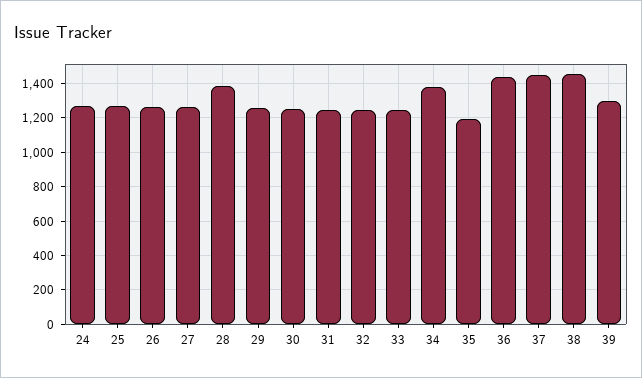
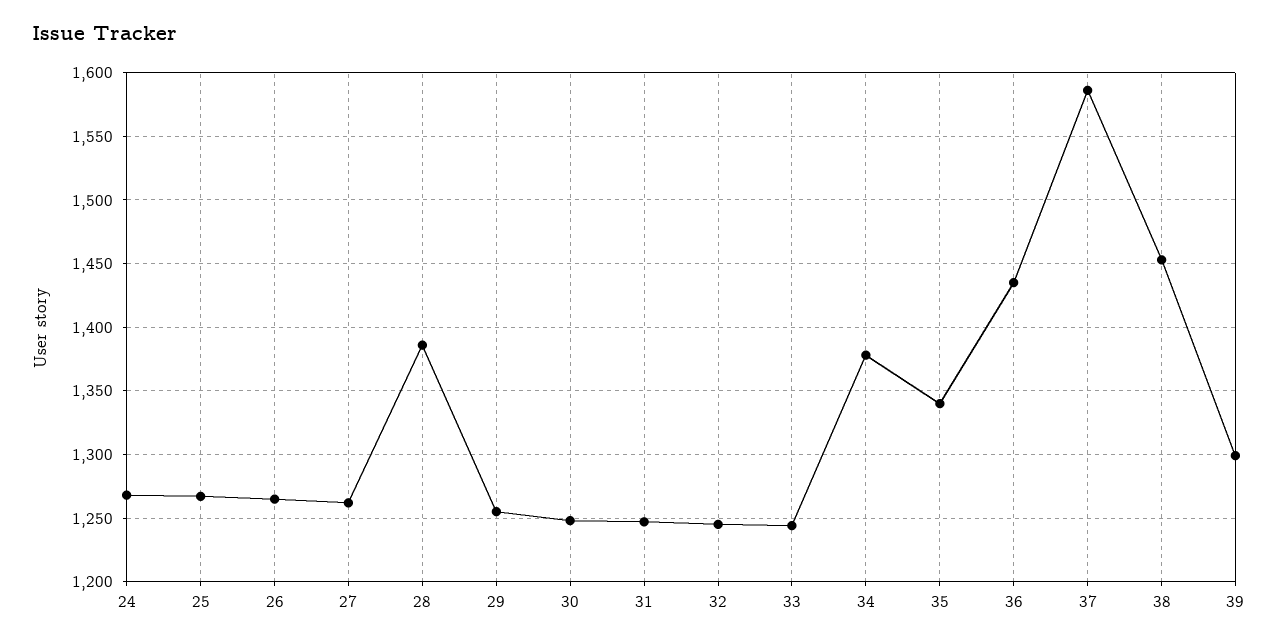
35: 1200 -> 1340
37: 1450 -> 1585

